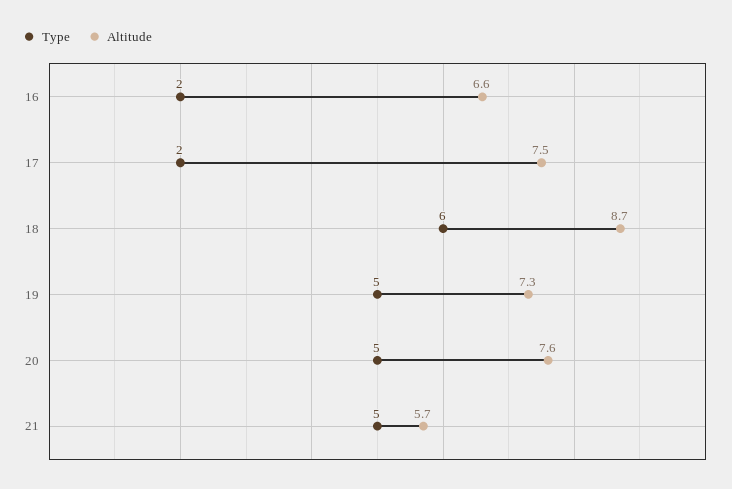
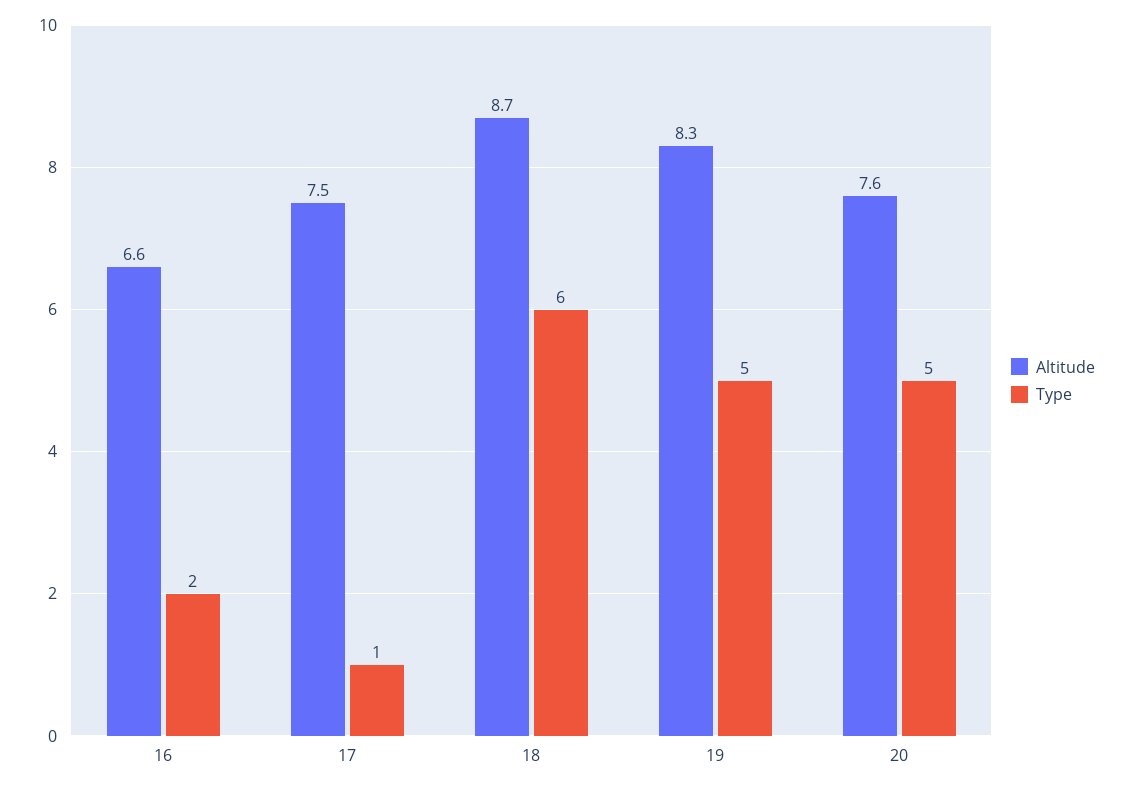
Type, 17: 2 -> 1
Altitude, 19: 7.3 -> 8.3
Type, 21: 5 -> none
Altitude, 21: 5.7 -> none

